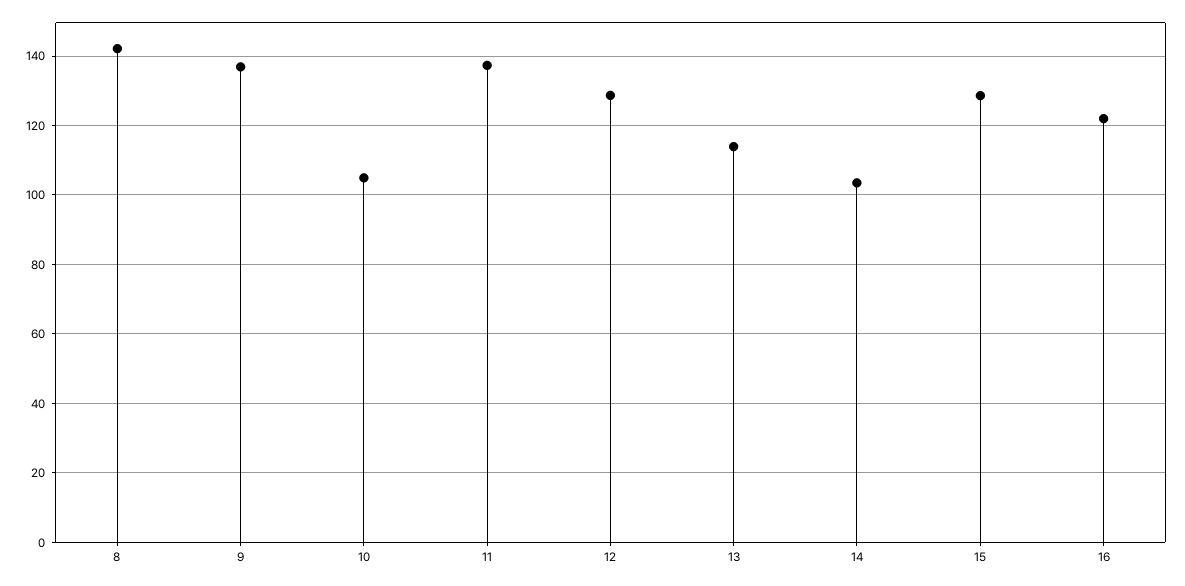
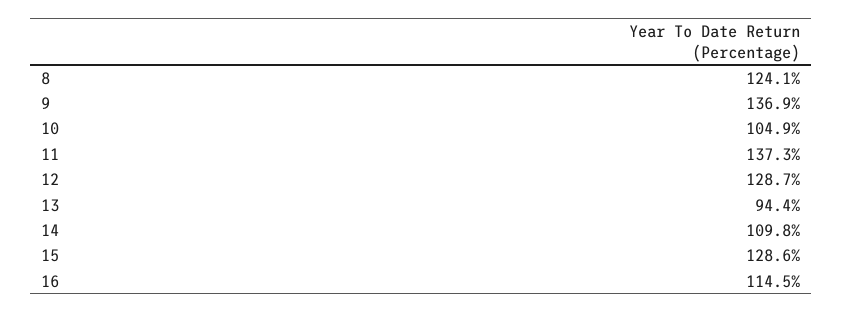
8: 142 -> 124.1
13: 114 -> 94.4
14: 104 -> 109.8
16: 122 -> 114.5

